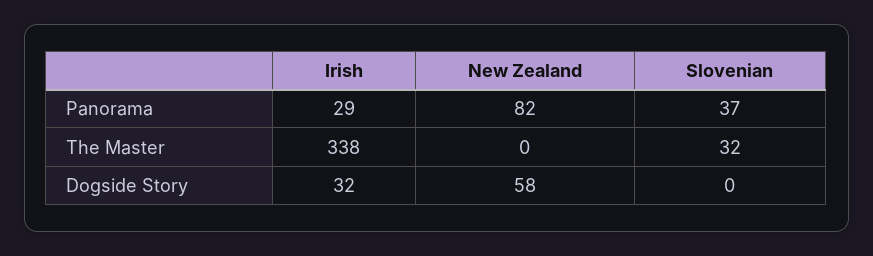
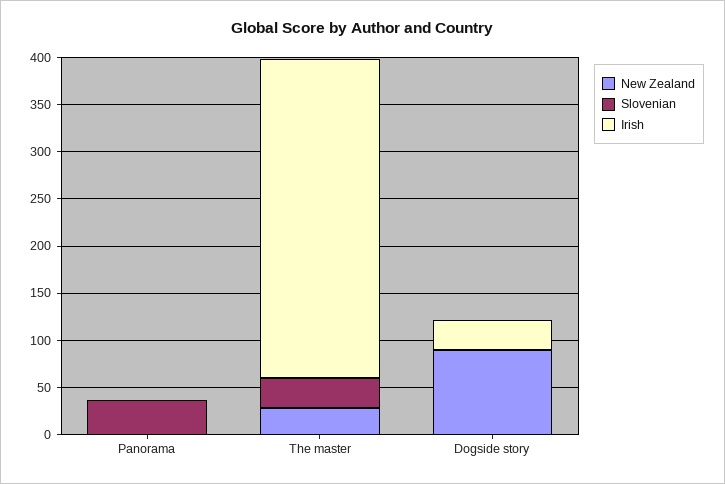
Irish, Panorama: 29 -> 0
New Zealand, Panorama: 82 -> 0
New Zealand, The Master: 0 -> 30
New Zealand, Dogside Story: 58 -> 90

